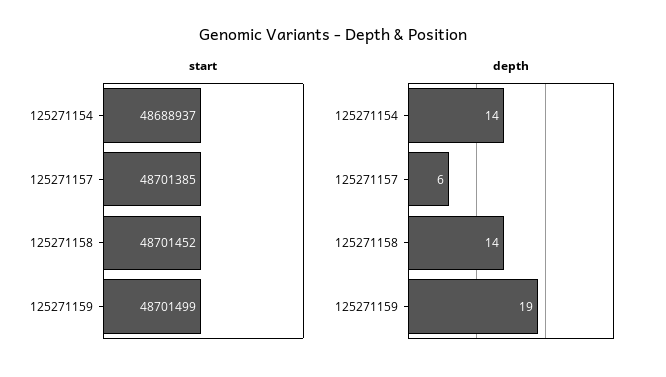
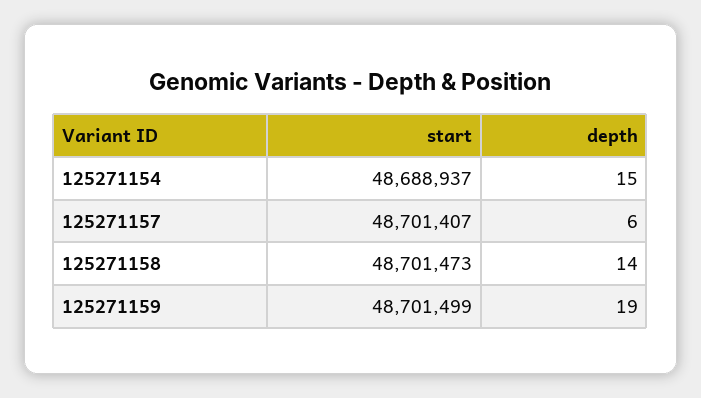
start, 125271157: 48701385 -> 48701407
start, 125271158: 48701452 -> 48701473
depth, 125271154: 14 -> 15

